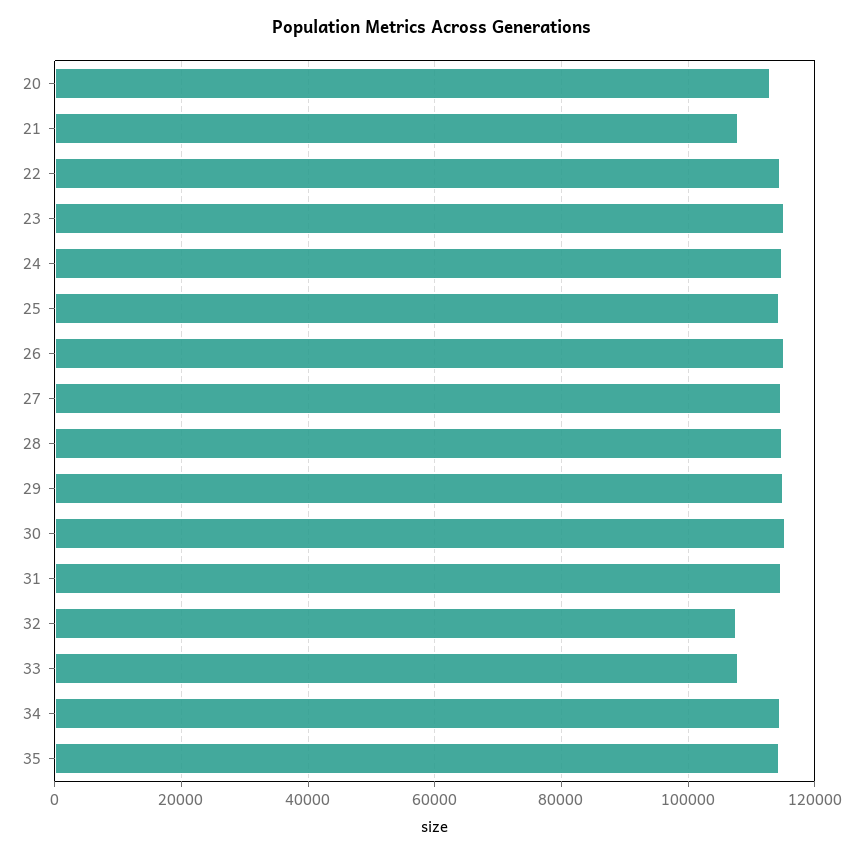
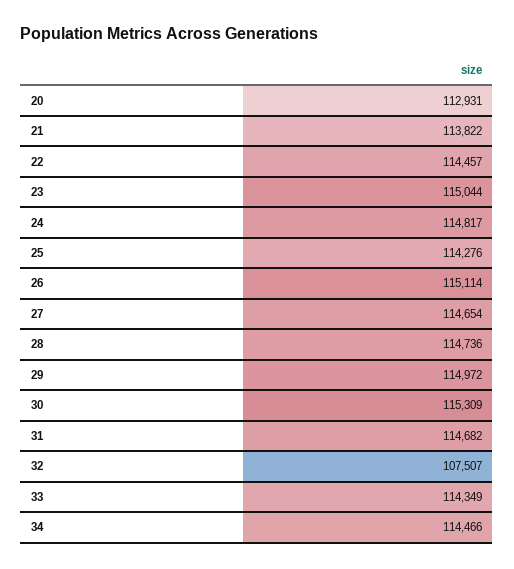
21: 108000 -> 113822
33: 108000 -> 114349
35: 114000 -> none

